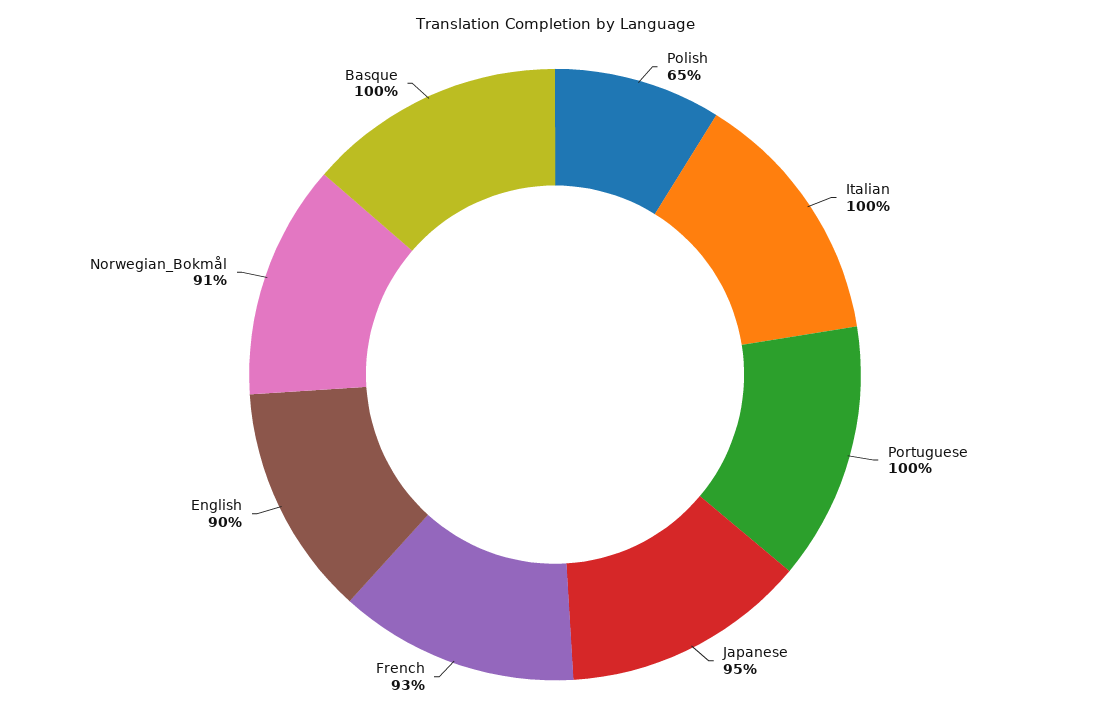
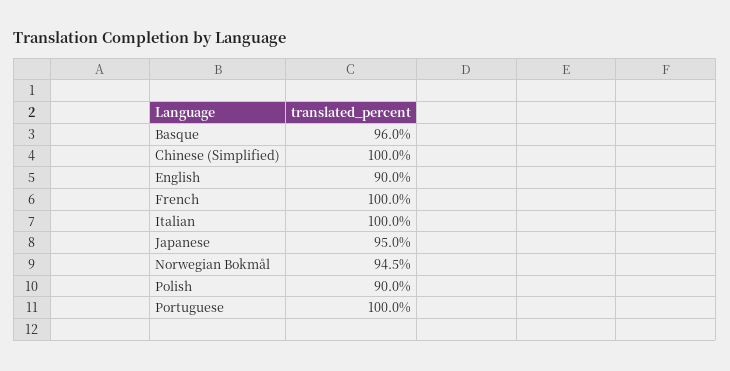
Polish: 65 -> 90
French: 93 -> 100
Norwegian_Bokmål: 91 -> 94.5
Basque: 100 -> 96
Chinese (Simplified): none -> 100

